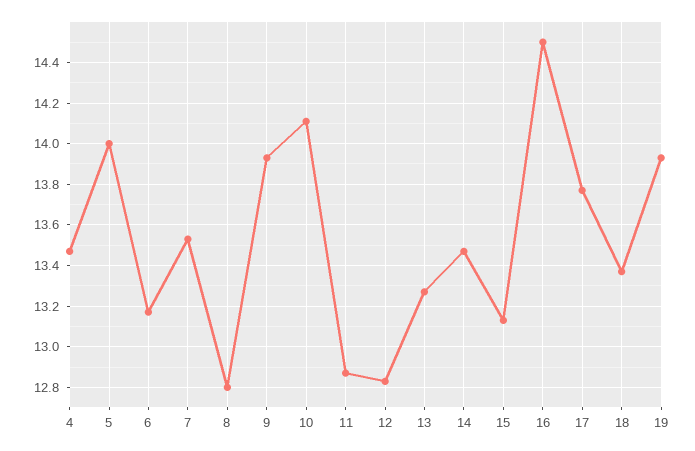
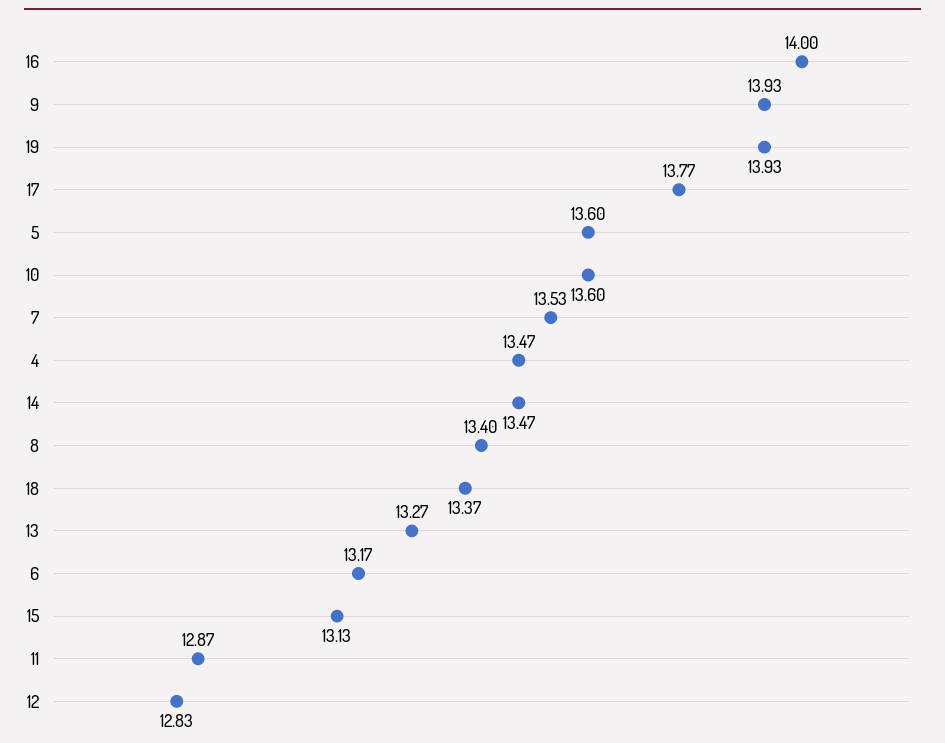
5: 14 -> 13.6
8: 12.8 -> 13.4
10: 14.1 -> 13.6
16: 14.5 -> 14

